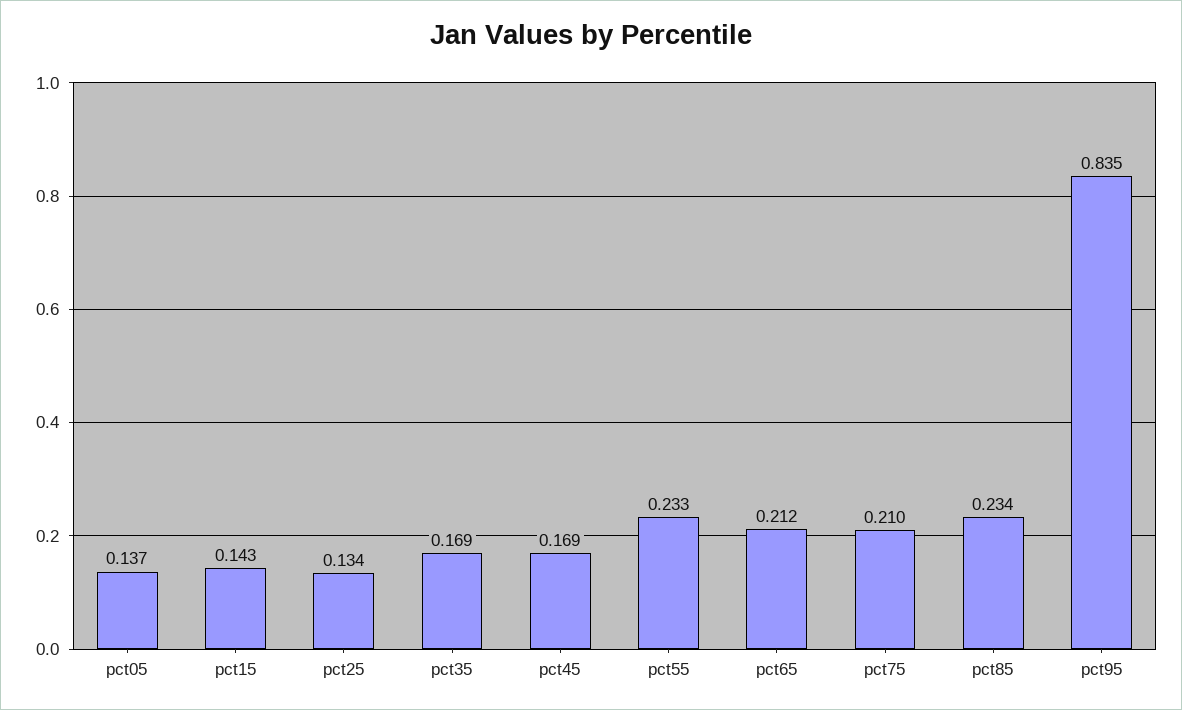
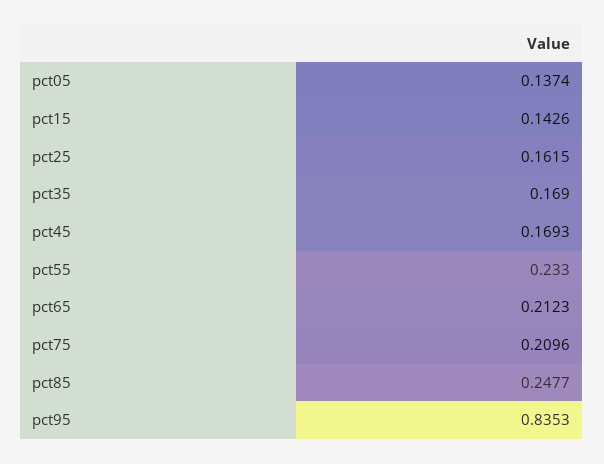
pct25: 0.134 -> 0.1615
pct85: 0.234 -> 0.2477

